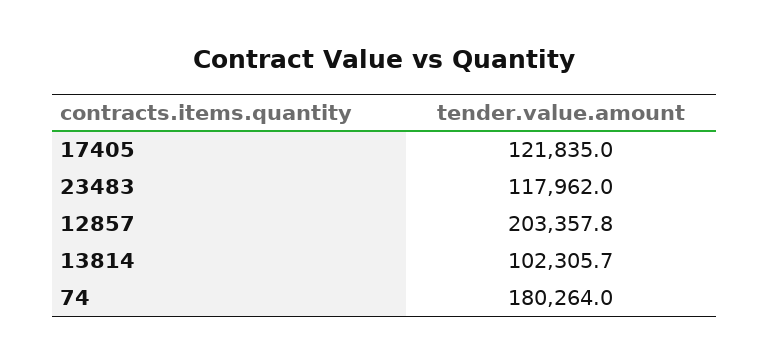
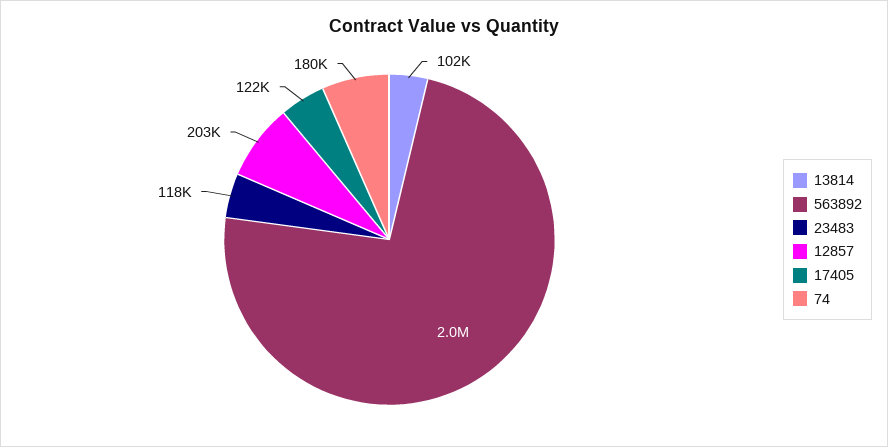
563892: none -> 2000000

